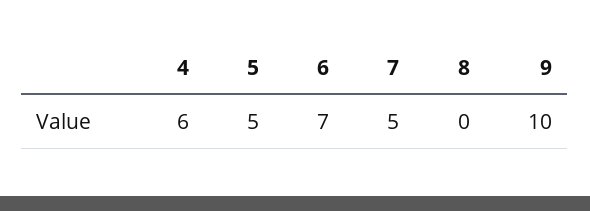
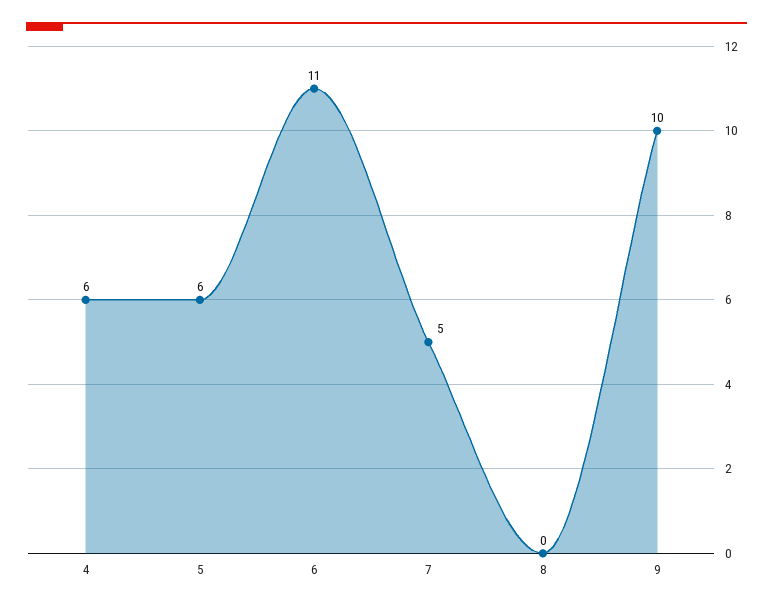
5: 5 -> 6
6: 7 -> 11

